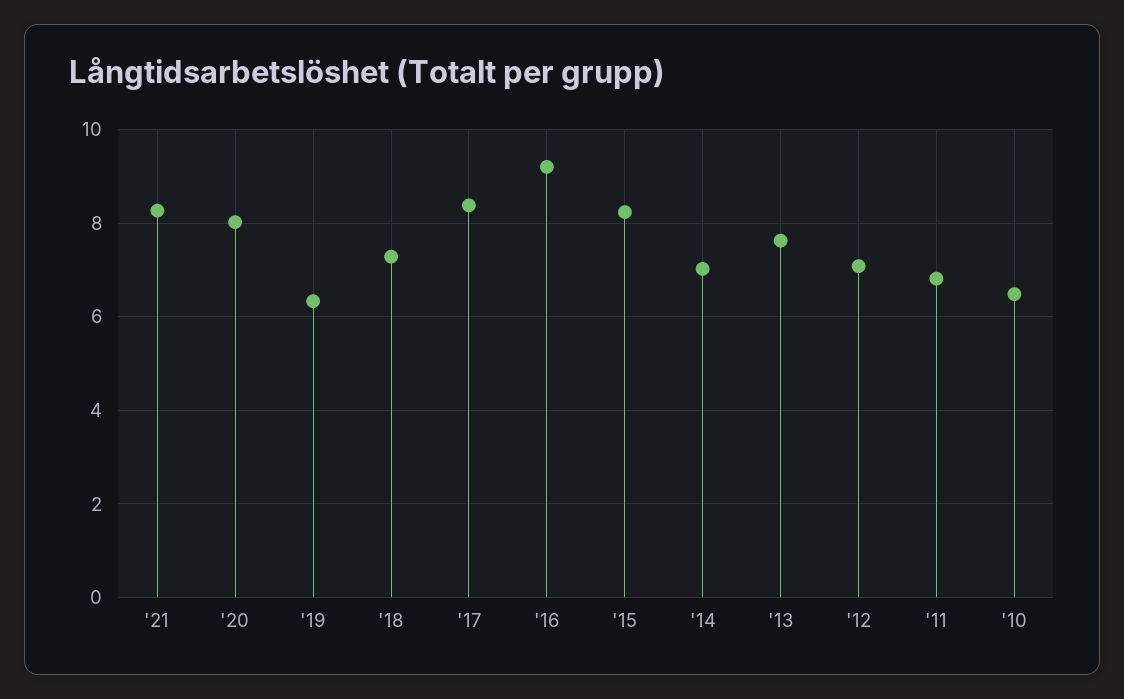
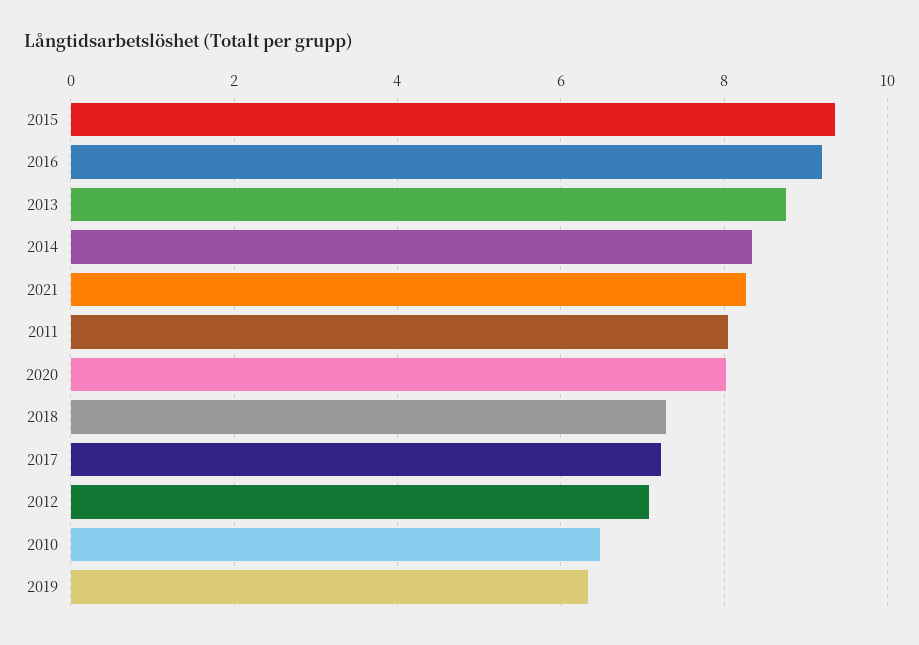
'17: 8.4 -> 7.2
'15: 8.2 -> 9.4
'14: 7 -> 8.4
'13: 7.6 -> 8.8
'11: 6.8 -> 8

